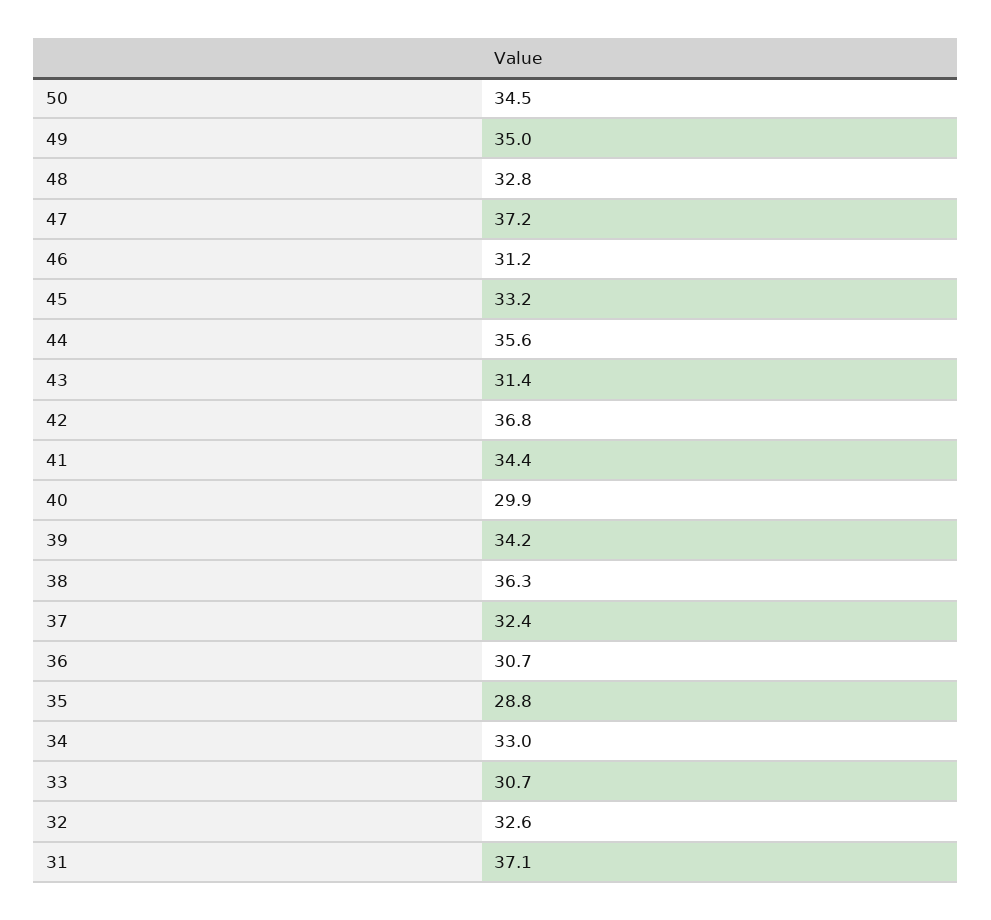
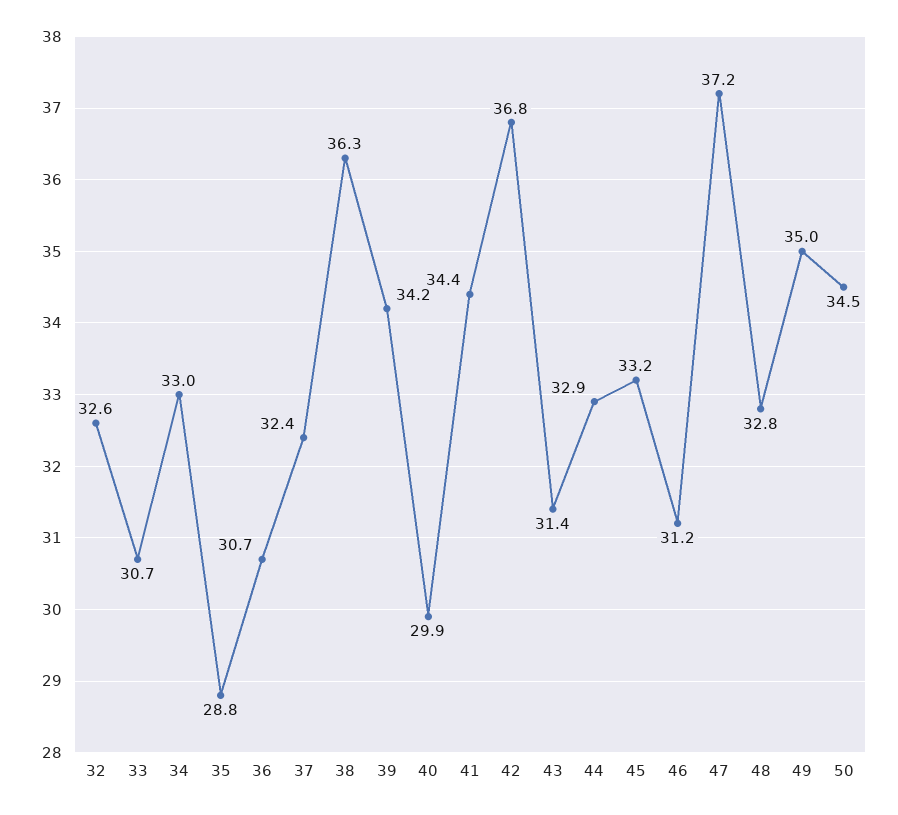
44: 35.6 -> 32.9
31: 37.1 -> none

